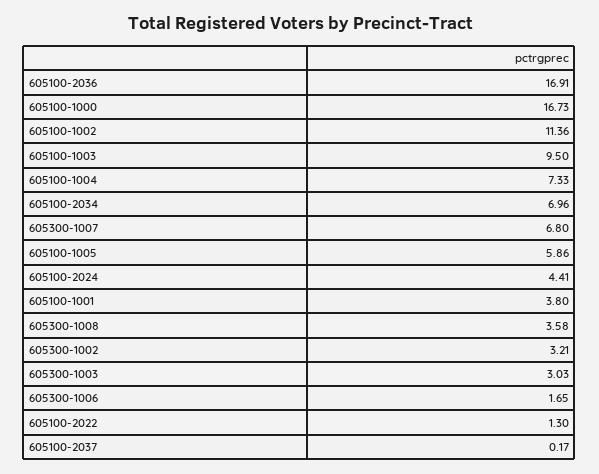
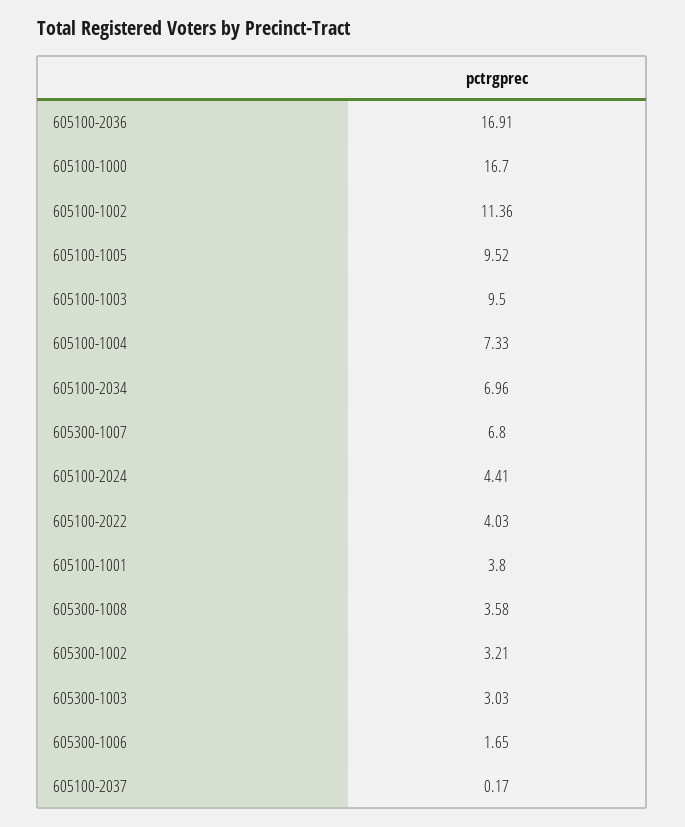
605100-1000: 16.73 -> 16.7
605100-1005: 5.86 -> 9.52
605100-2022: 1.3 -> 4.03

